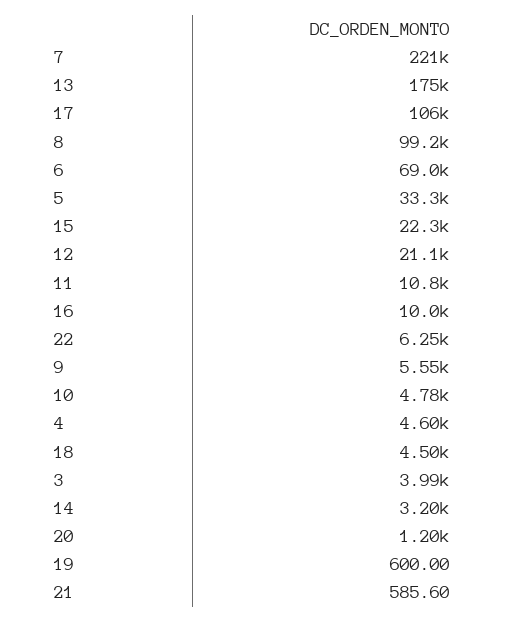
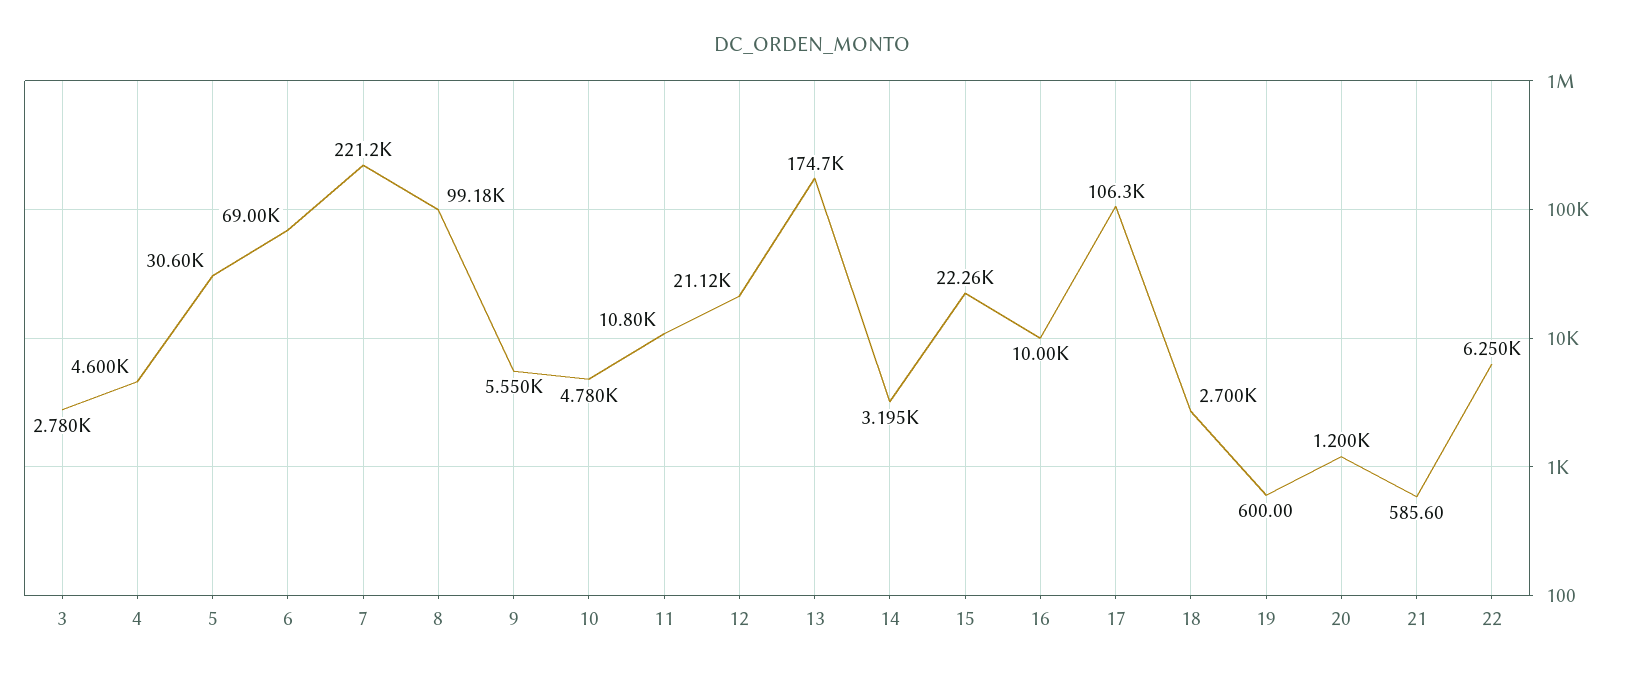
5: 33300 -> 30600
18: 4500 -> 2700
3: 3990 -> 2780

